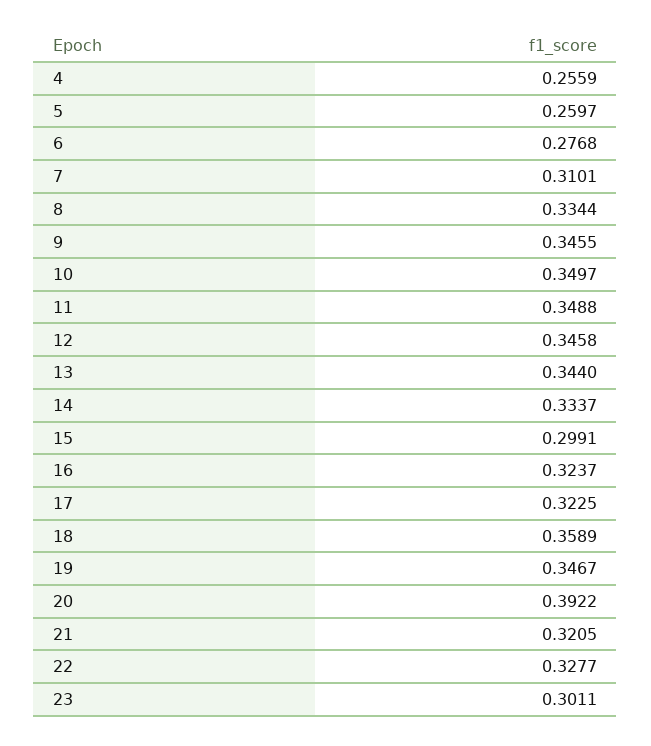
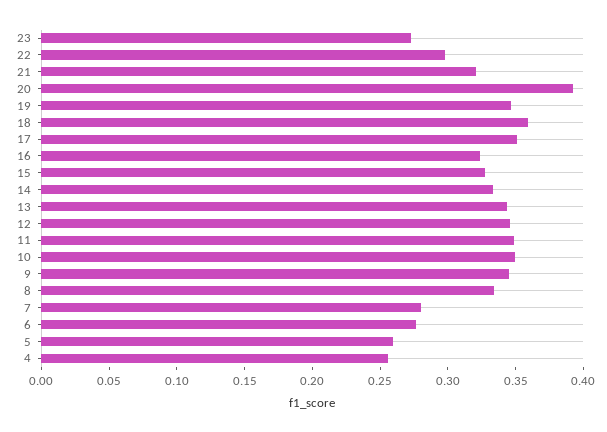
7: 0.3101 -> 0.28
15: 0.2991 -> 0.33
17: 0.3225 -> 0.35
22: 0.3277 -> 0.3
23: 0.3011 -> 0.27

